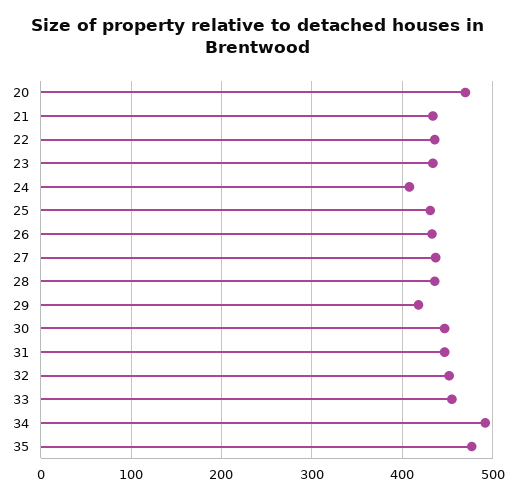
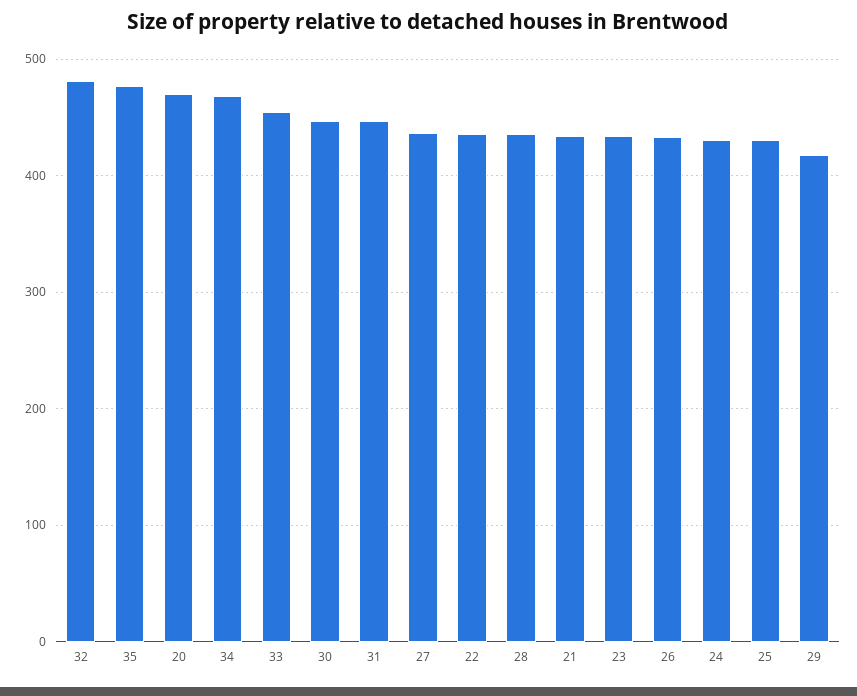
24: 410 -> 430
32: 450 -> 480
34: 490 -> 470

